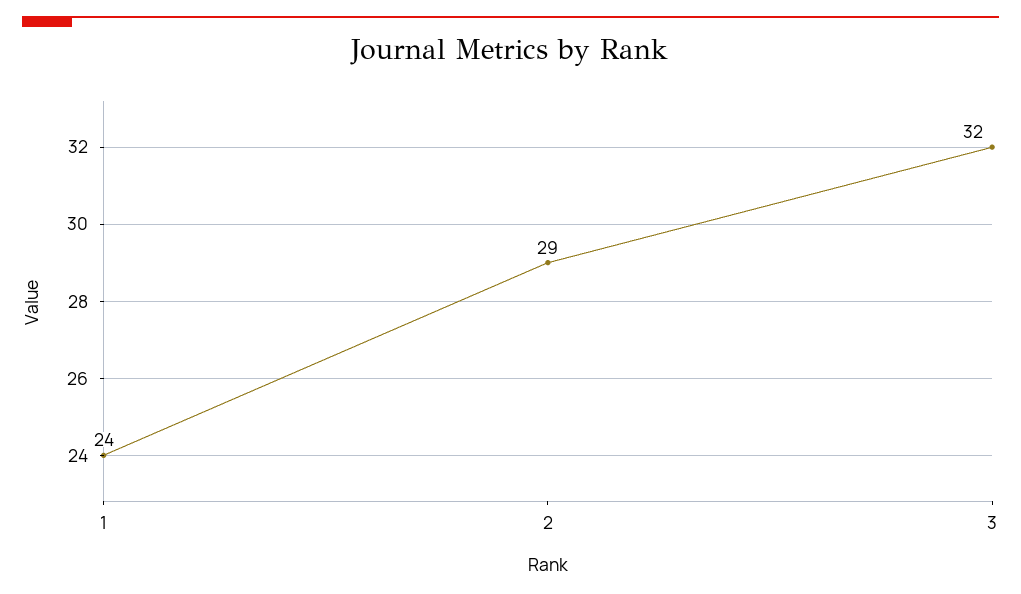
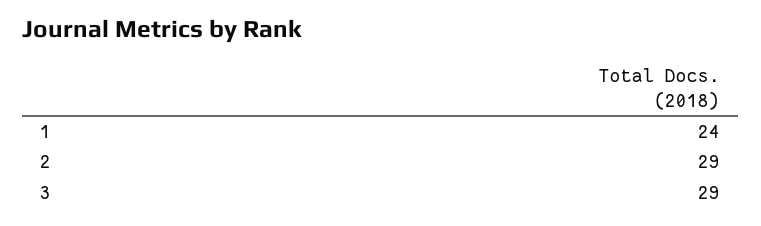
3: 32 -> 29

